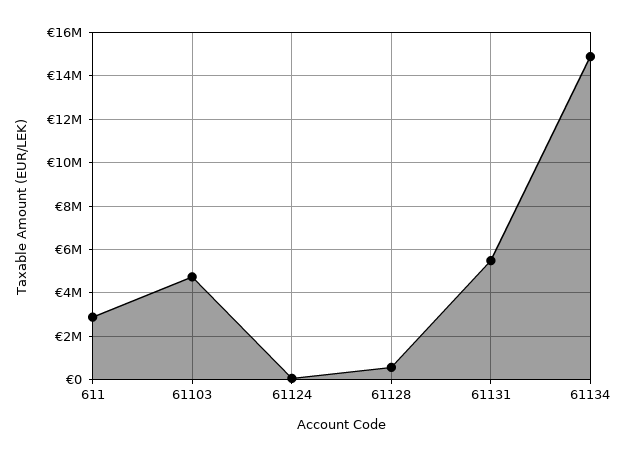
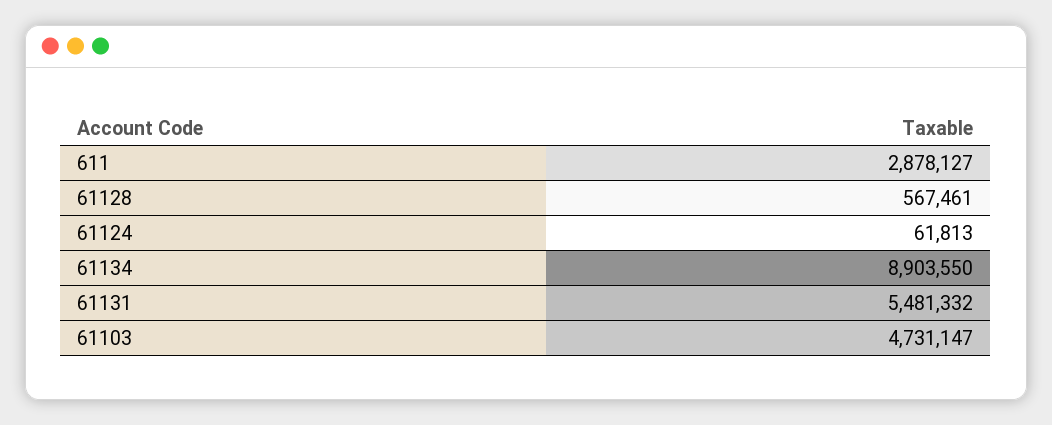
61134: 15000000 -> 8903550

